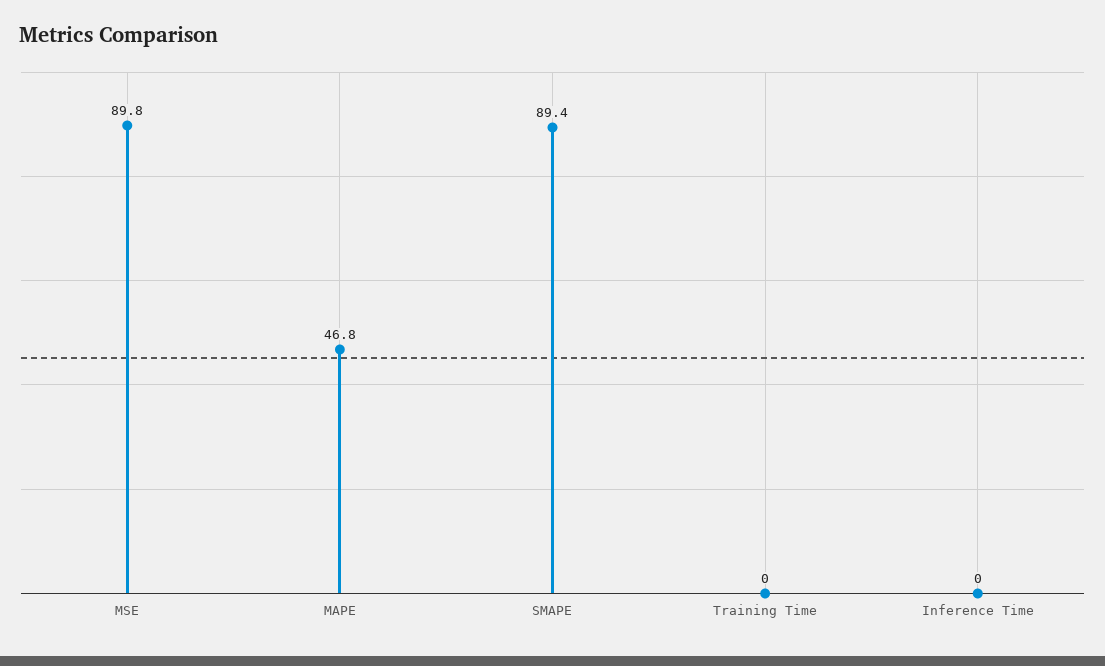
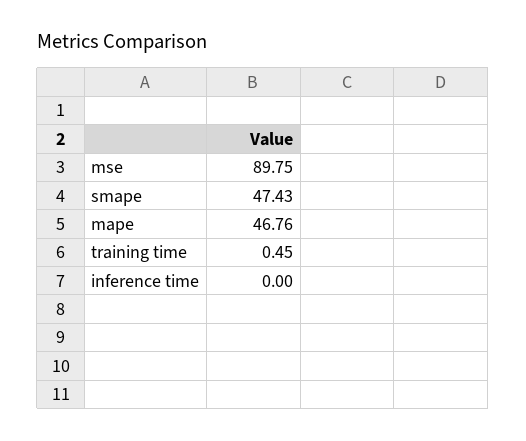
SMAPE: 89.4 -> 47.43
Training Time: 0 -> 0.45

